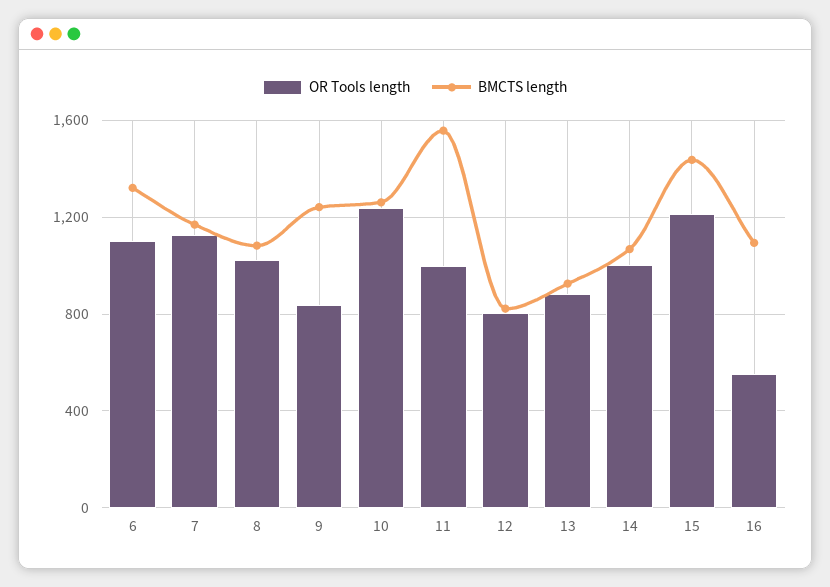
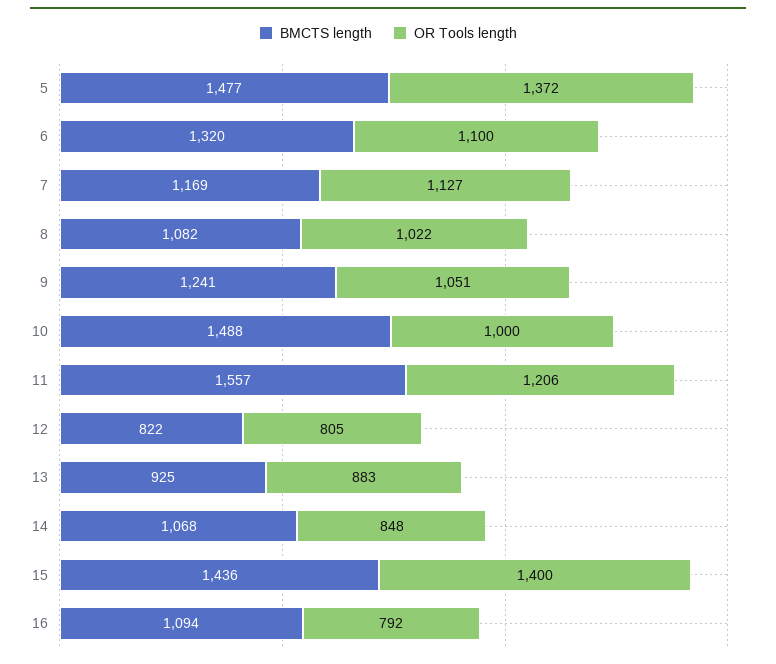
OR Tools length, 9: 850 -> 1051
OR Tools length, 10: 1250 -> 1000
BMCTS length, 10: 1250 -> 1488
OR Tools length, 11: 1000 -> 1206
OR Tools length, 14: 1000 -> 848
OR Tools length, 15: 1200 -> 1400
OR Tools length, 16: 550 -> 792
BMCTS length, 5: none -> 1477
OR Tools length, 5: none -> 1372

